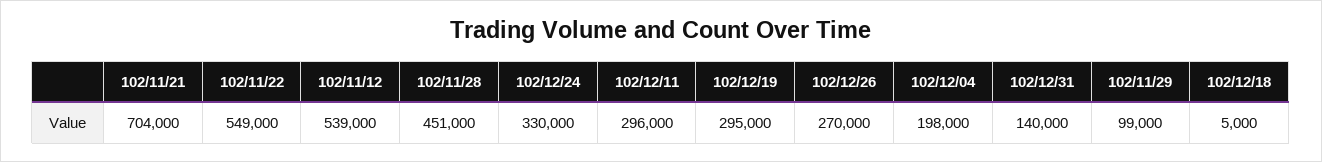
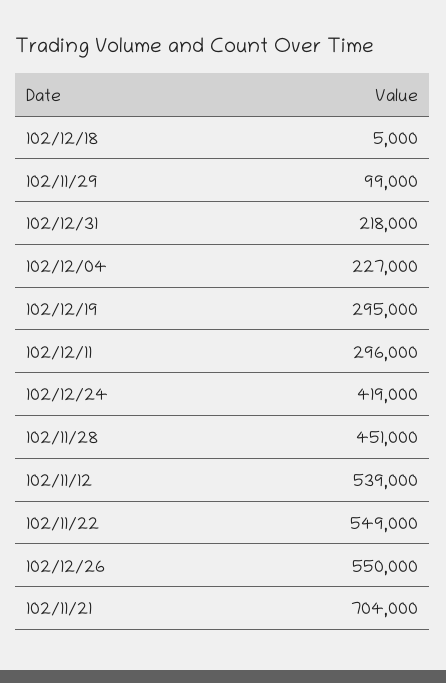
102/12/24: 330000 -> 419000
102/12/26: 270000 -> 550000
102/12/04: 198000 -> 227000
102/12/31: 140000 -> 218000

